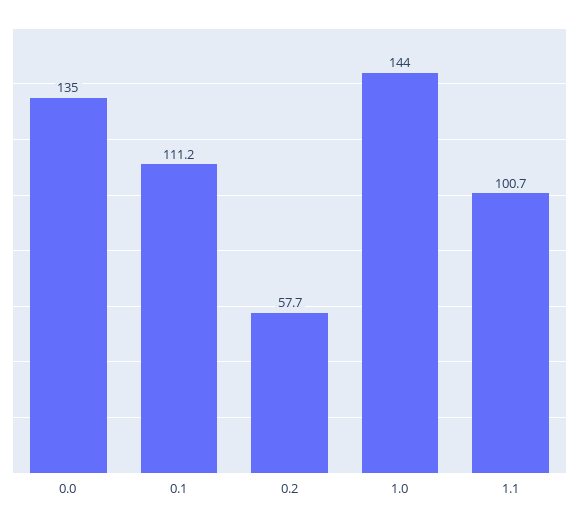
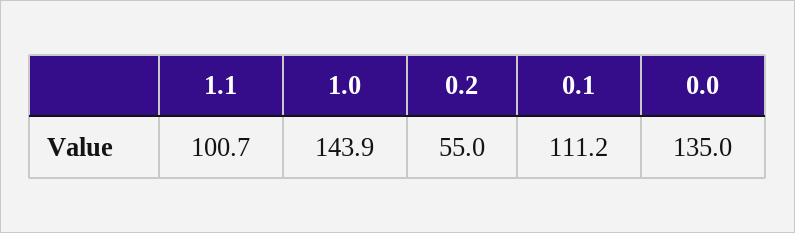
0.2: 57.7 -> 55
1.0: 144 -> 143.9

